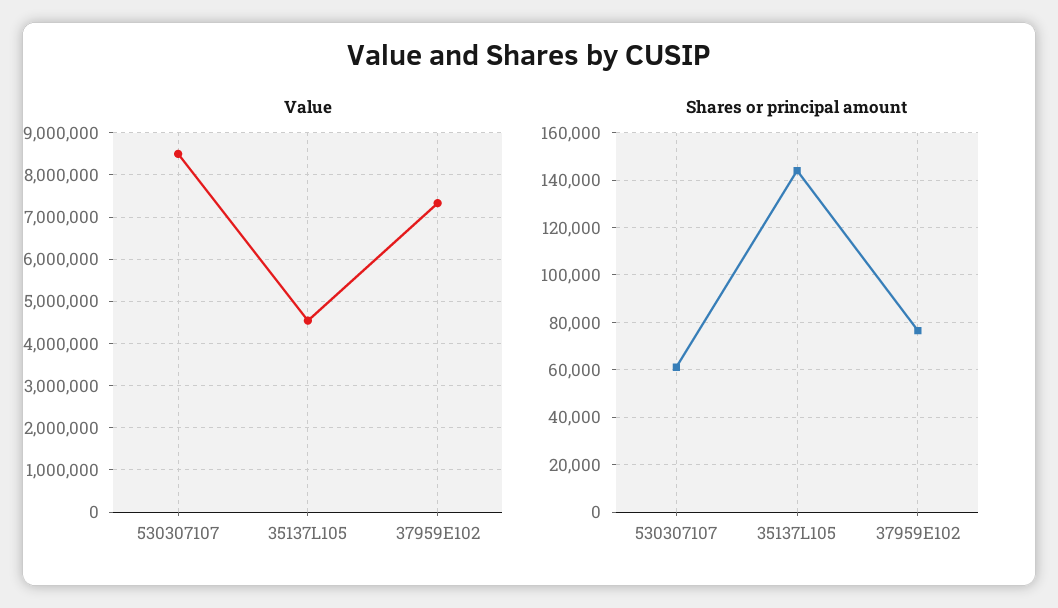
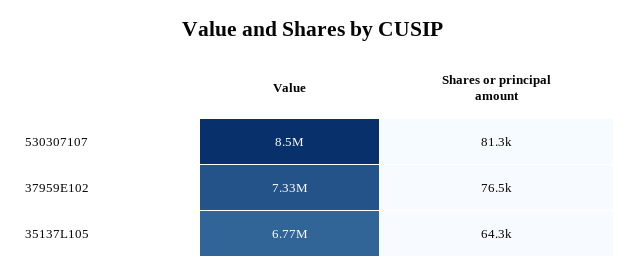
Value, 35137L105: 4600000 -> 6770000
Shares or principal amount, 530307107: 60000 -> 81300
Shares or principal amount, 35137L105: 145000 -> 64300

